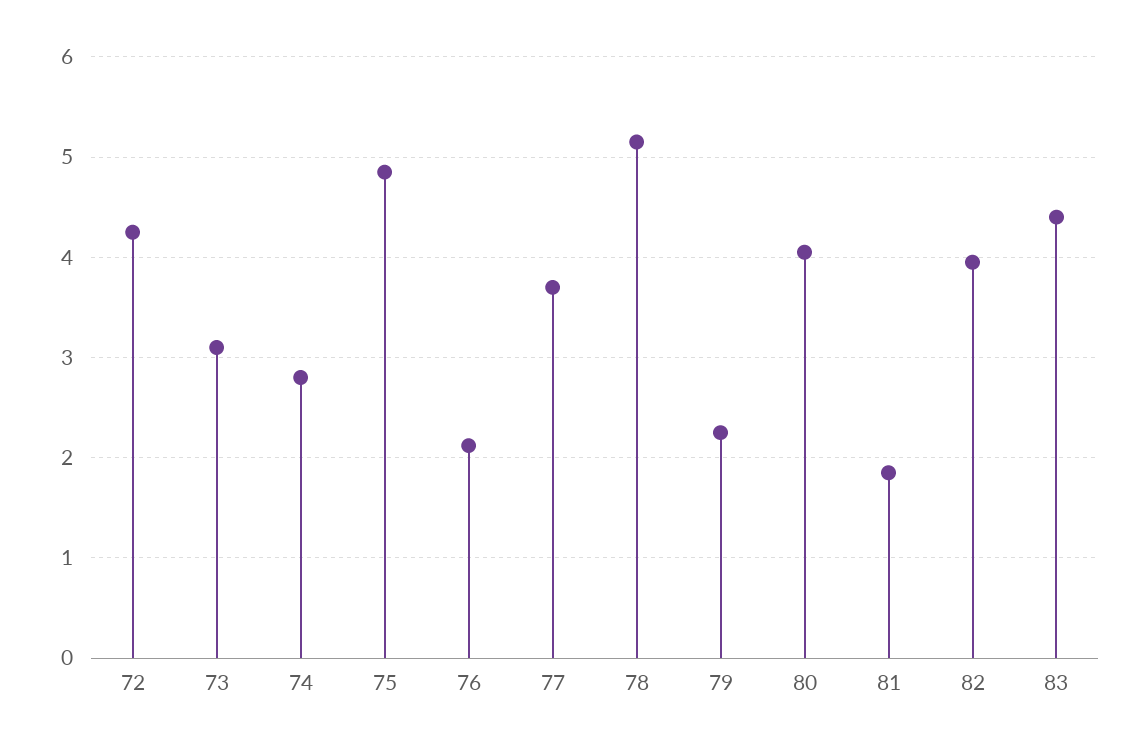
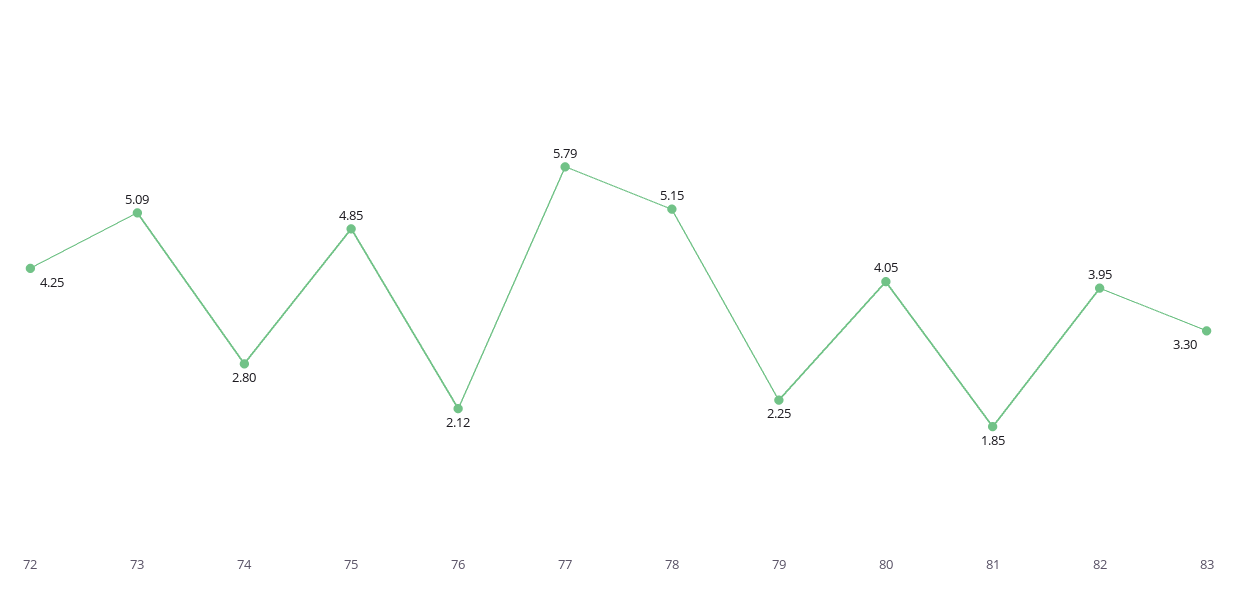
73: 3.1 -> 5.09
77: 3.7 -> 5.79
83: 4.4 -> 3.3

